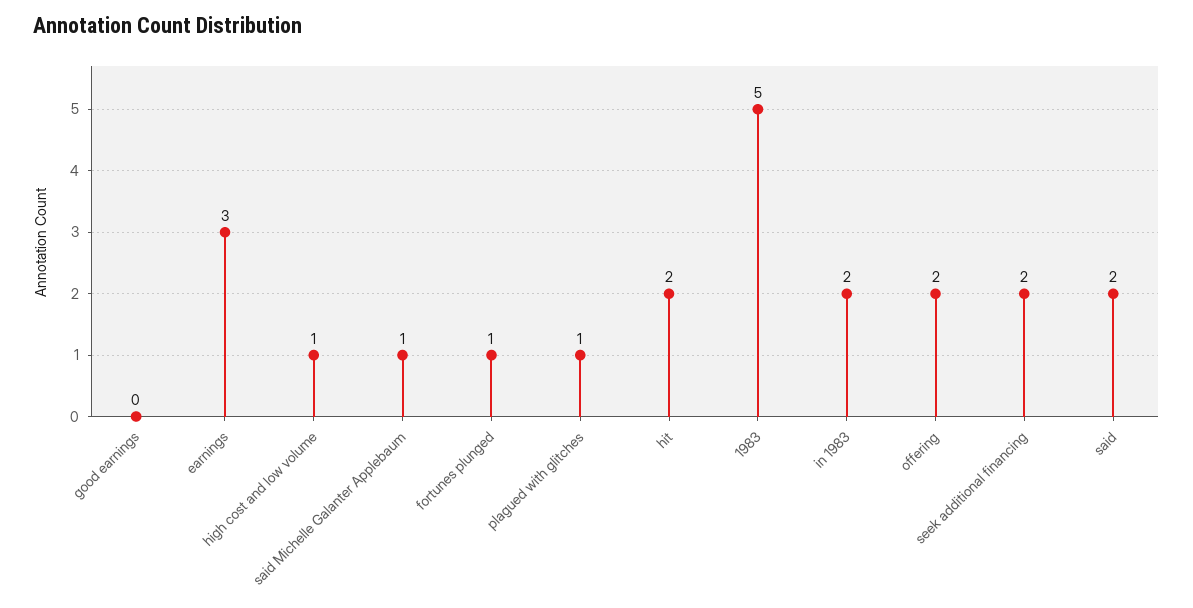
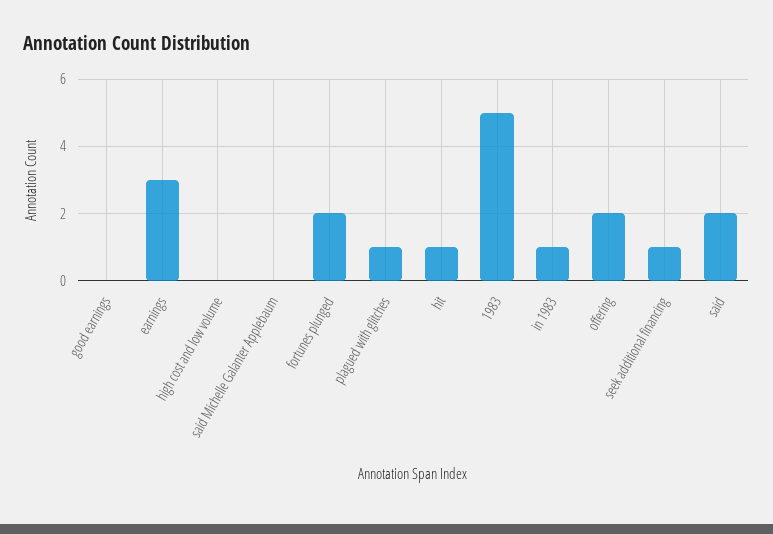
high cost and low volume: 1 -> 0
said Michelle Galanter Applebaum: 1 -> 0
fortunes plunged: 1 -> 2
hit: 2 -> 1
in 1983: 2 -> 1
seek additional financing: 2 -> 1

